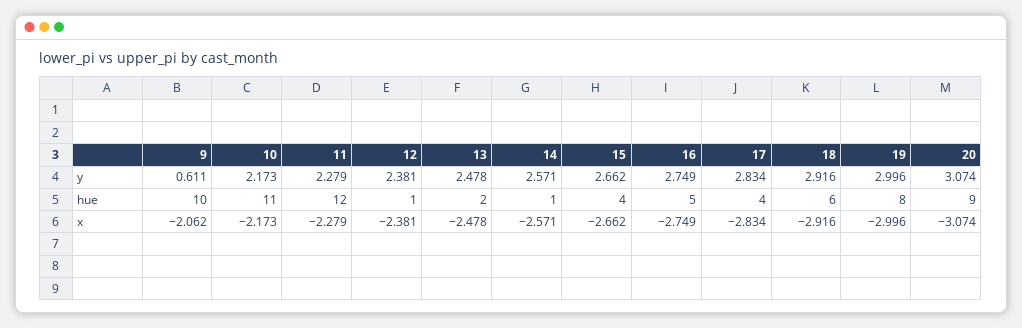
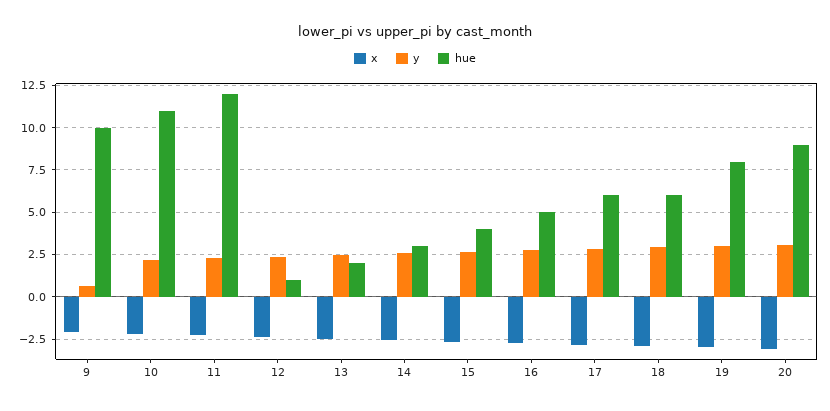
hue, 14: 1 -> 3
hue, 17: 4 -> 6

